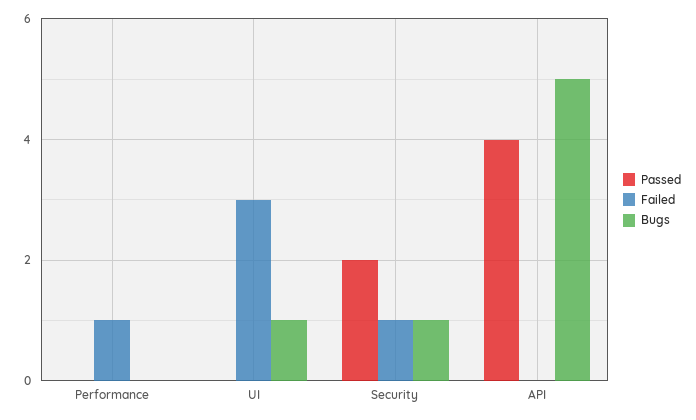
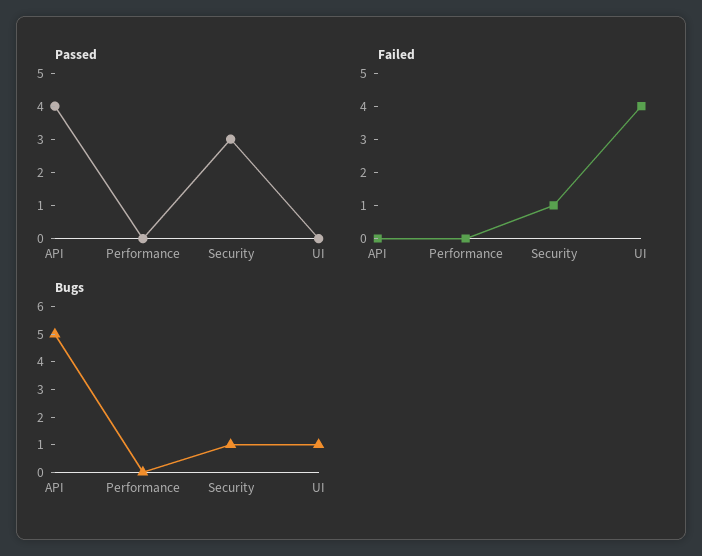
Failed, Performance: 1 -> 0
Failed, UI: 3 -> 4
Passed, Security: 2 -> 3

